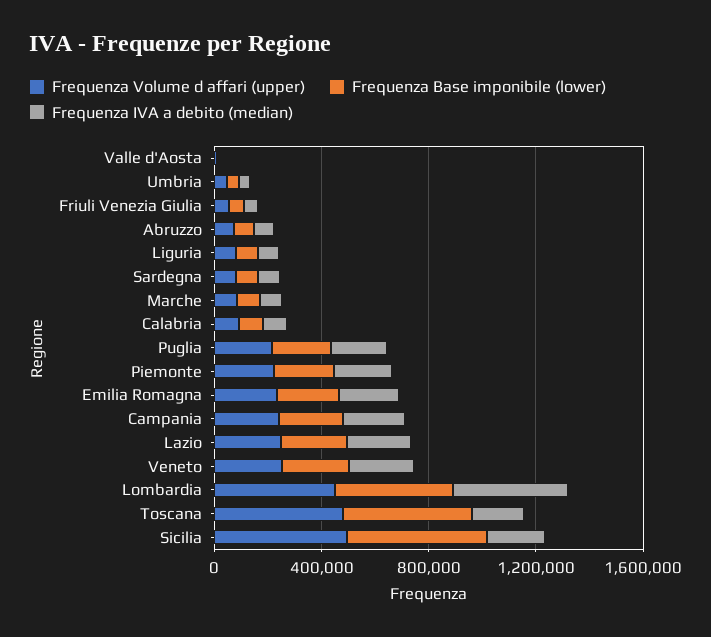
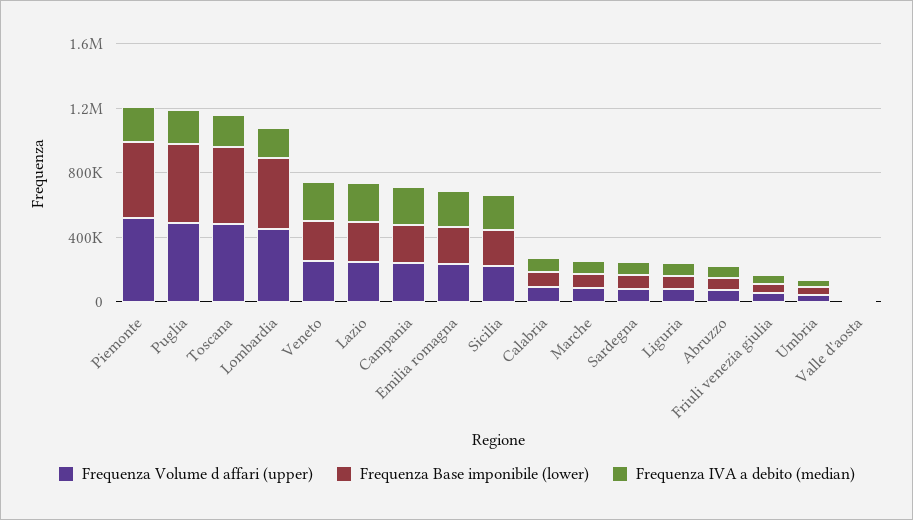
Frequenza Volume d affari (upper), Puglia: 200000 -> 500000
Frequenza Base imponibile (lower), Puglia: 200000 -> 500000
Frequenza Volume d affari (upper), Piemonte: 200000 -> 500000
Frequenza Base imponibile (lower), Piemonte: 200000 -> 500000
Frequenza IVA a debito (median), Lombardia: 400000 -> 200000
Frequenza Volume d affari (upper), Sicilia: 500000 -> 200000
Frequenza Base imponibile (lower), Sicilia: 500000 -> 200000

